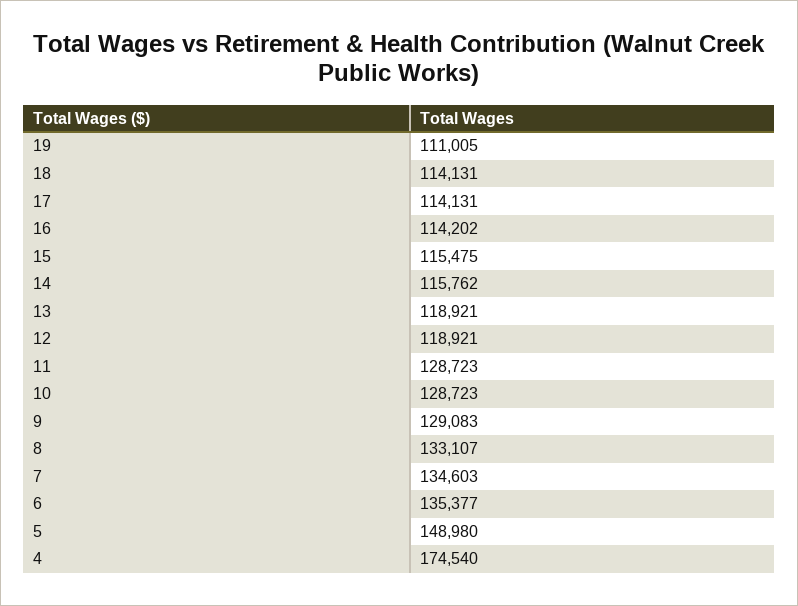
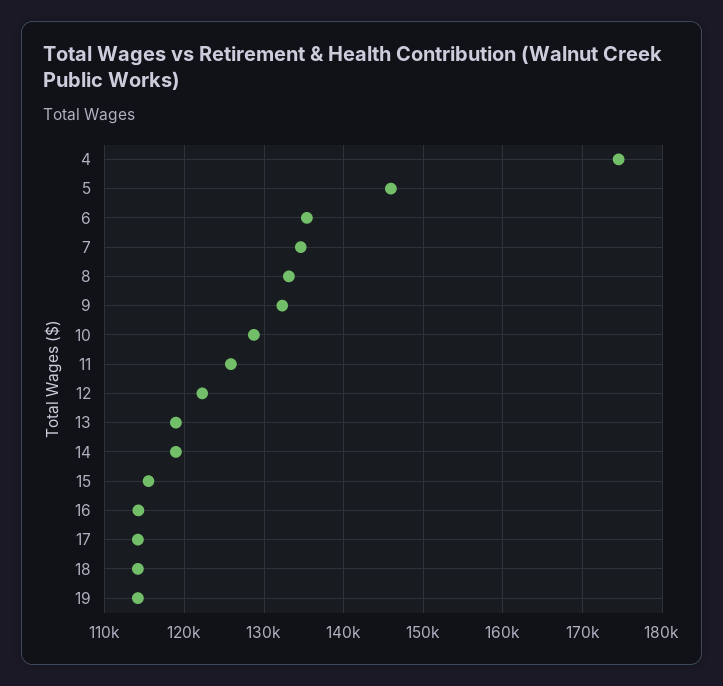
19: 111005 -> 114000
14: 115762 -> 119000
12: 118921 -> 122000
11: 128723 -> 126000
9: 129083 -> 132000
5: 148980 -> 146000

